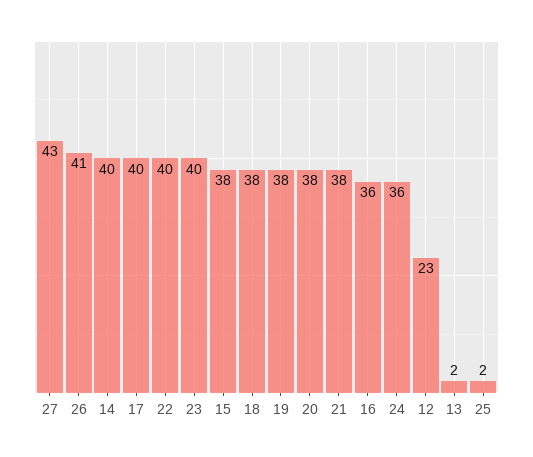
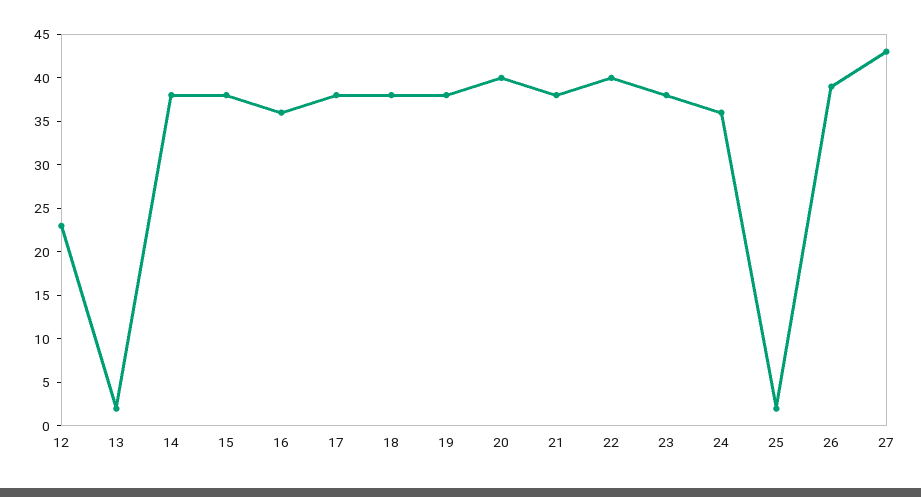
26: 41 -> 39
14: 40 -> 38
17: 40 -> 38
23: 40 -> 38
20: 38 -> 40

